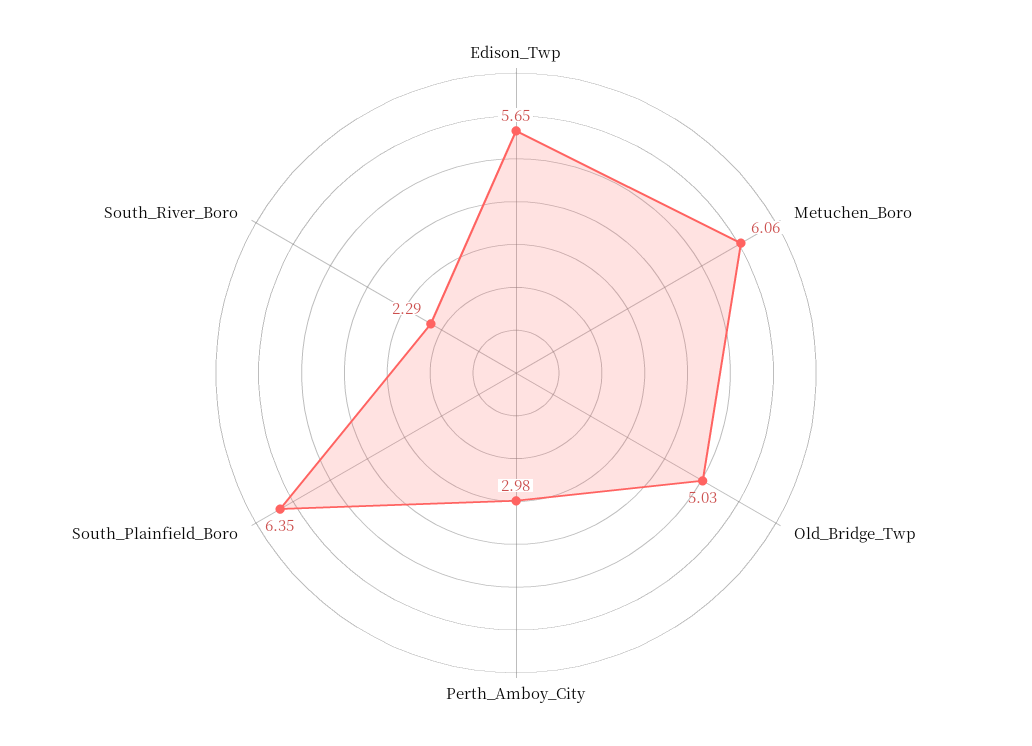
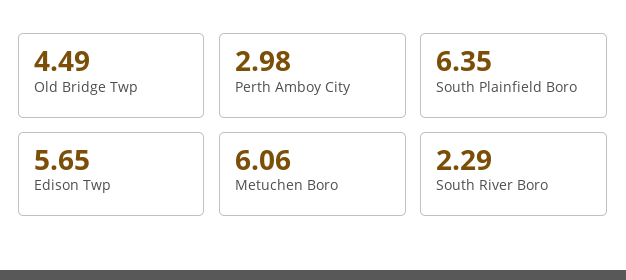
Old_Bridge_Twp: 5.03 -> 4.49

